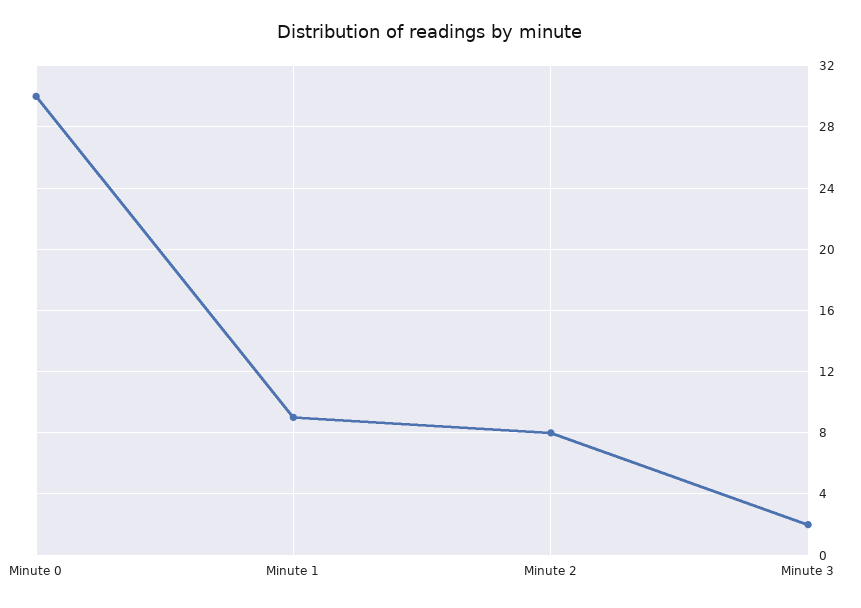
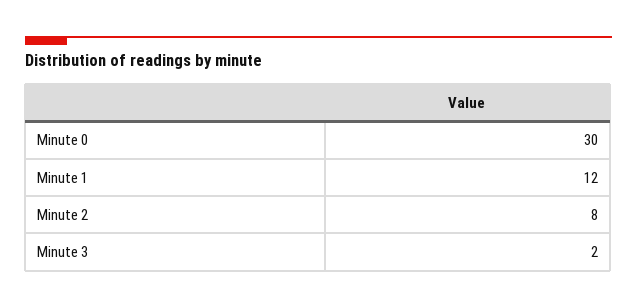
Minute 1: 9 -> 12

